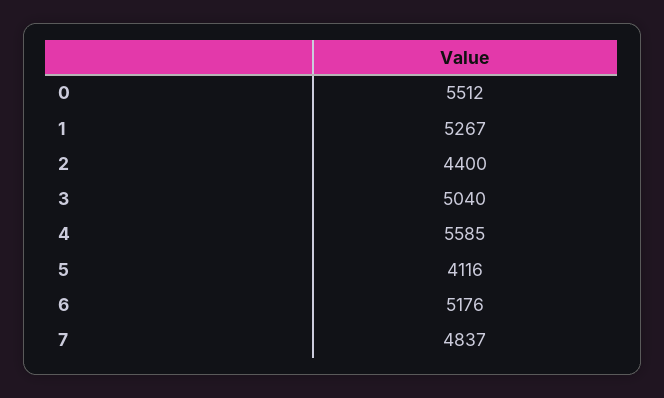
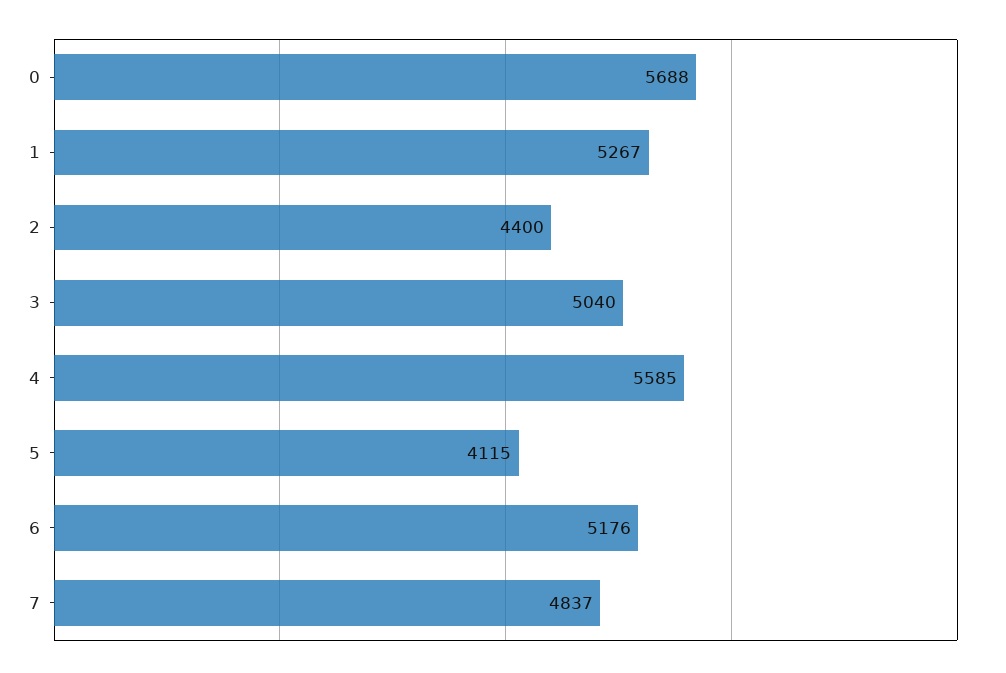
0: 5512 -> 5688
5: 4116 -> 4115

